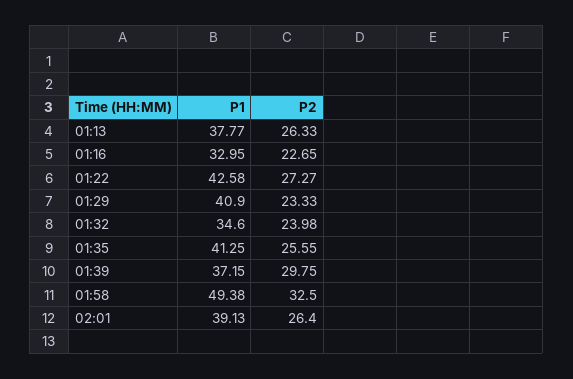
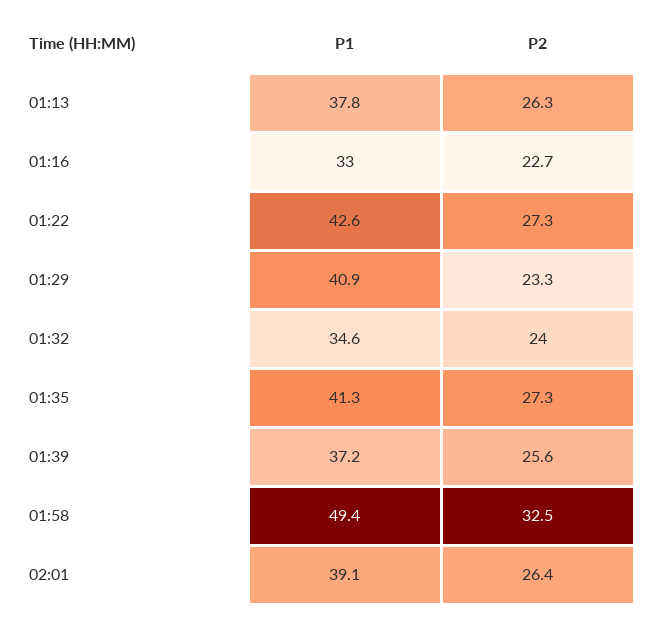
P2, 01:35: 25.55 -> 27.3
P2, 01:39: 29.75 -> 25.6

